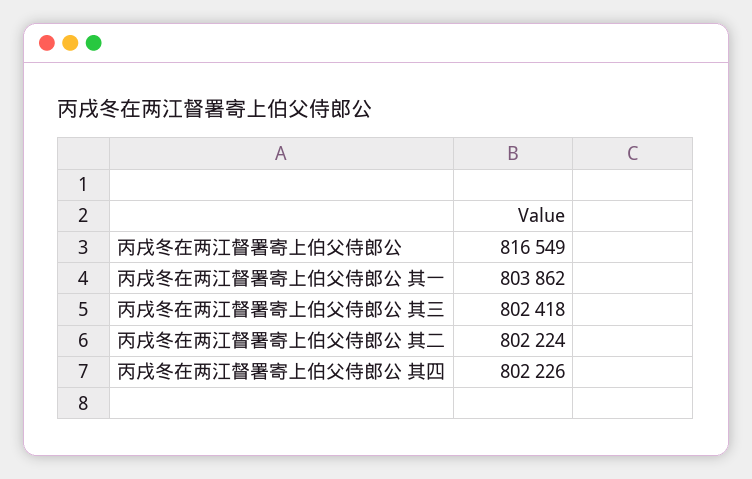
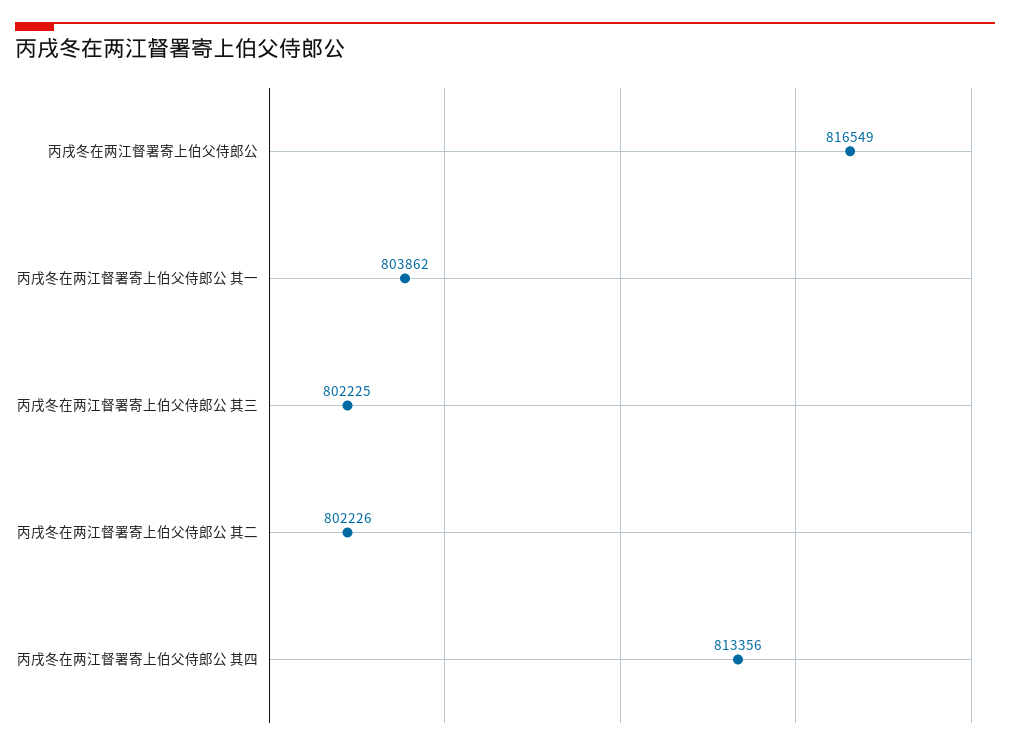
丙戌冬在两江督署寄上伯父侍郎公 其三: 802418 -> 802225
丙戌冬在两江督署寄上伯父侍郎公 其二: 802224 -> 802226
丙戌冬在两江督署寄上伯父侍郎公 其四: 802226 -> 813356

